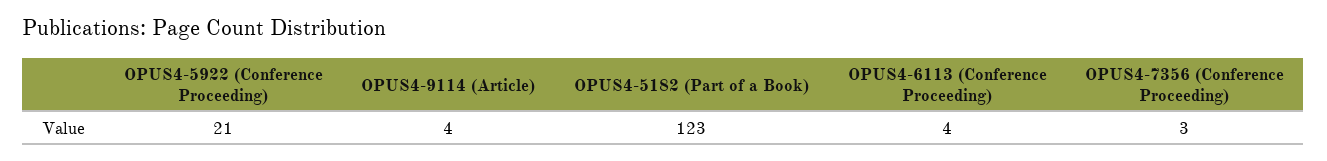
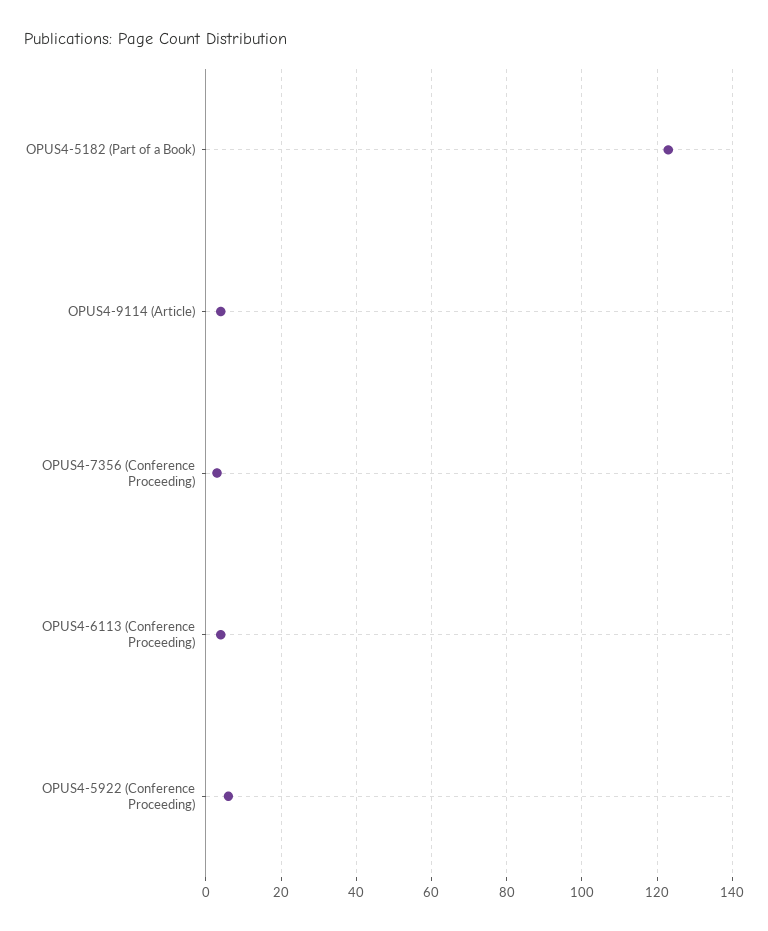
OPUS4-5922 (Conference Proceeding): 21 -> 5

